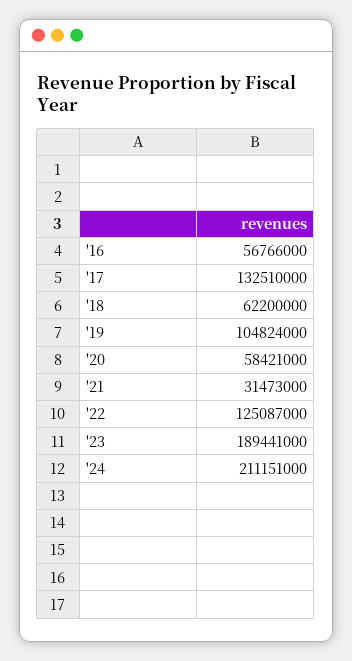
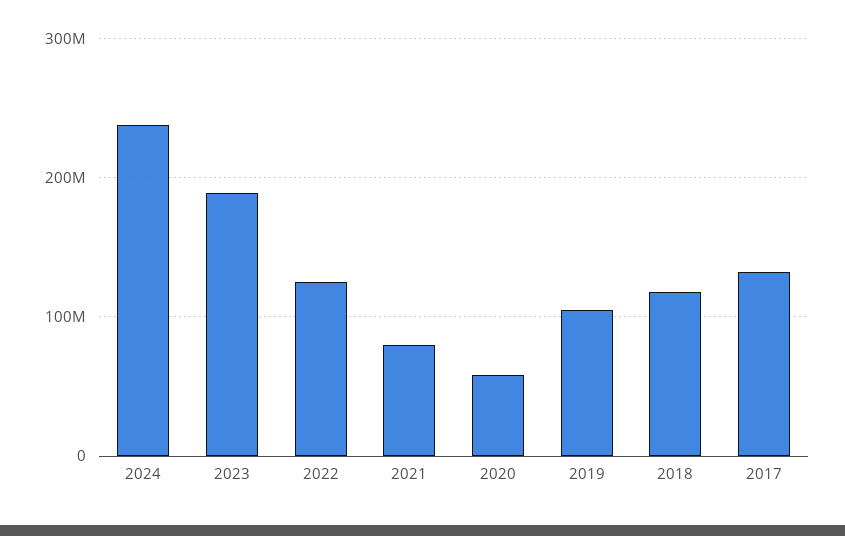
'16: 56766000 -> none
'18: 62200000 -> 120000000
'21: 31473000 -> 80000000
'24: 211151000 -> 240000000

